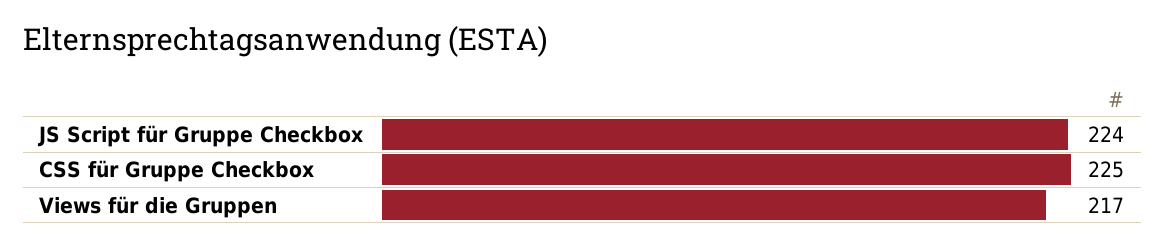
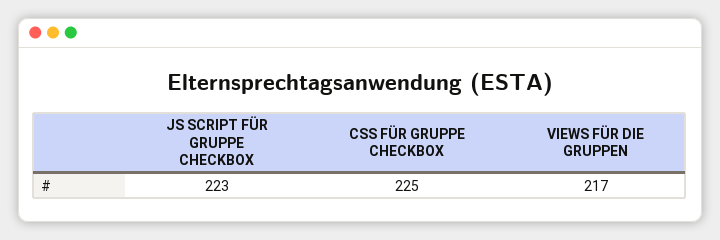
JS Script für Gruppe Checkbox: 224 -> 223

